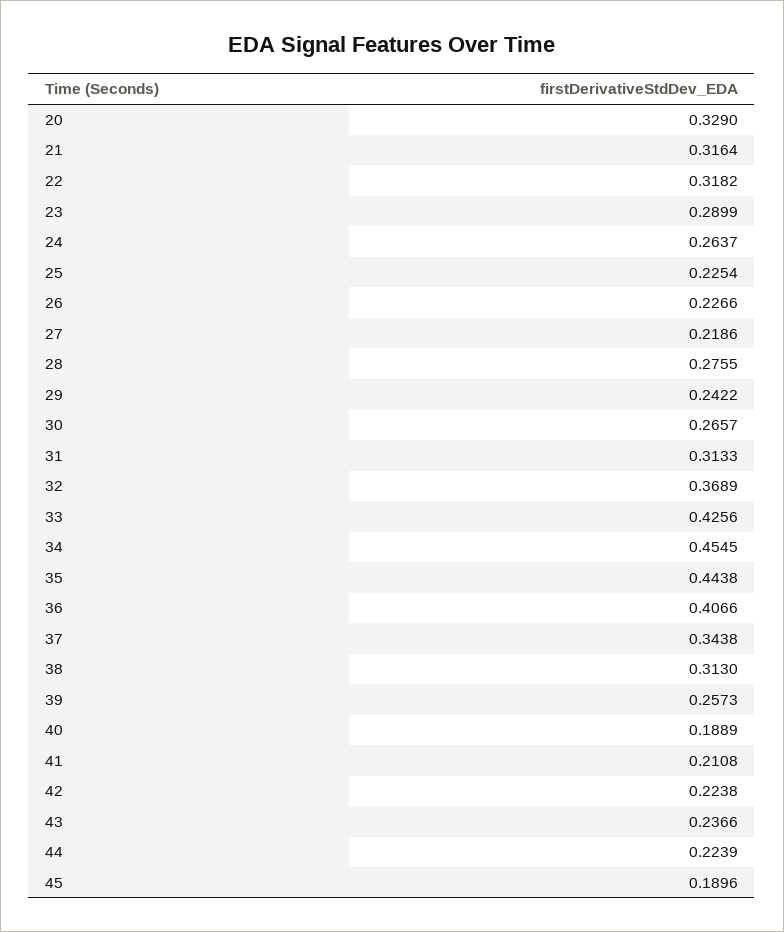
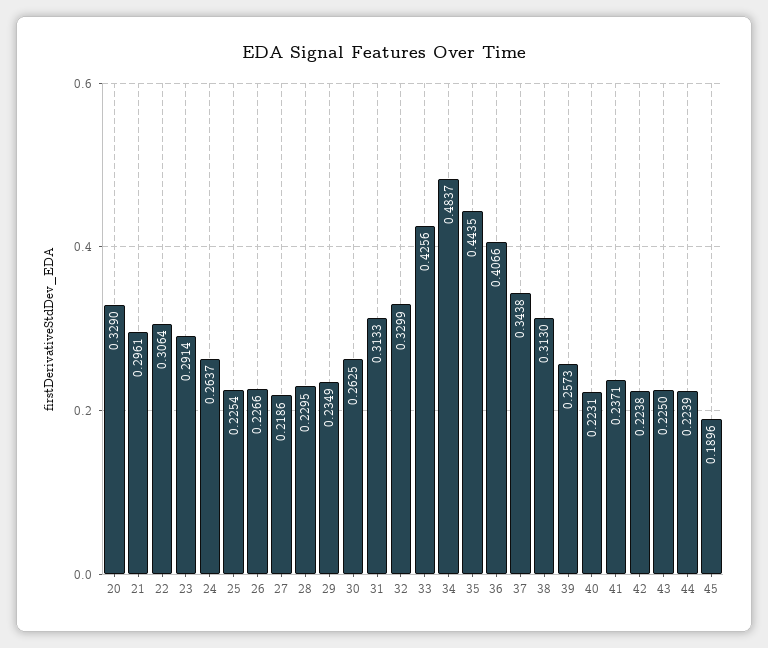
21: 0.3164 -> 0.2961
22: 0.3182 -> 0.3064
23: 0.2899 -> 0.2914
28: 0.2755 -> 0.2295
29: 0.2422 -> 0.2349
30: 0.2657 -> 0.2625
32: 0.3689 -> 0.3299
34: 0.4545 -> 0.4837
35: 0.4438 -> 0.4435
40: 0.1889 -> 0.2231
41: 0.2108 -> 0.2371
43: 0.2366 -> 0.225

